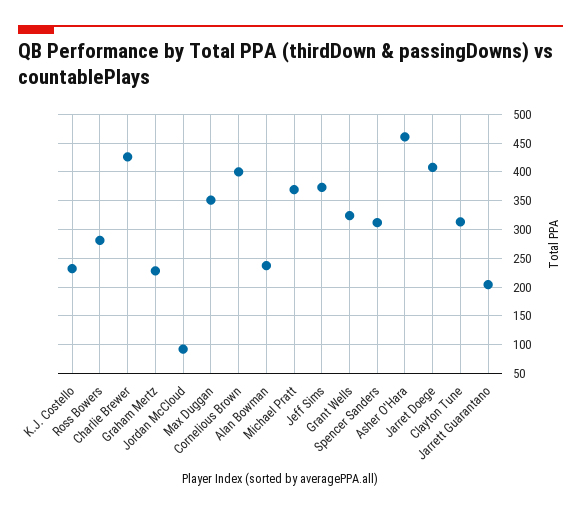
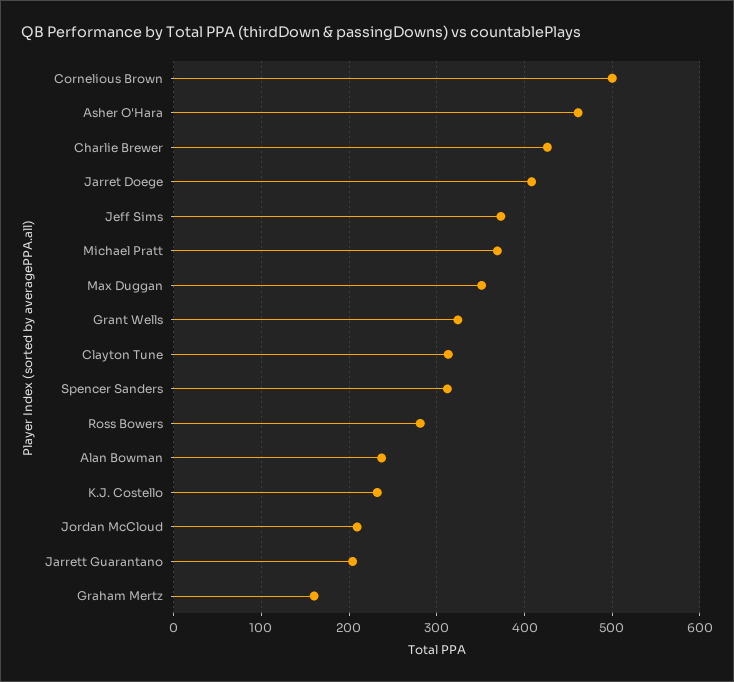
Graham Mertz: 225 -> 160
Jordan McCloud: 100 -> 210
Cornelious Brown: 400 -> 500

